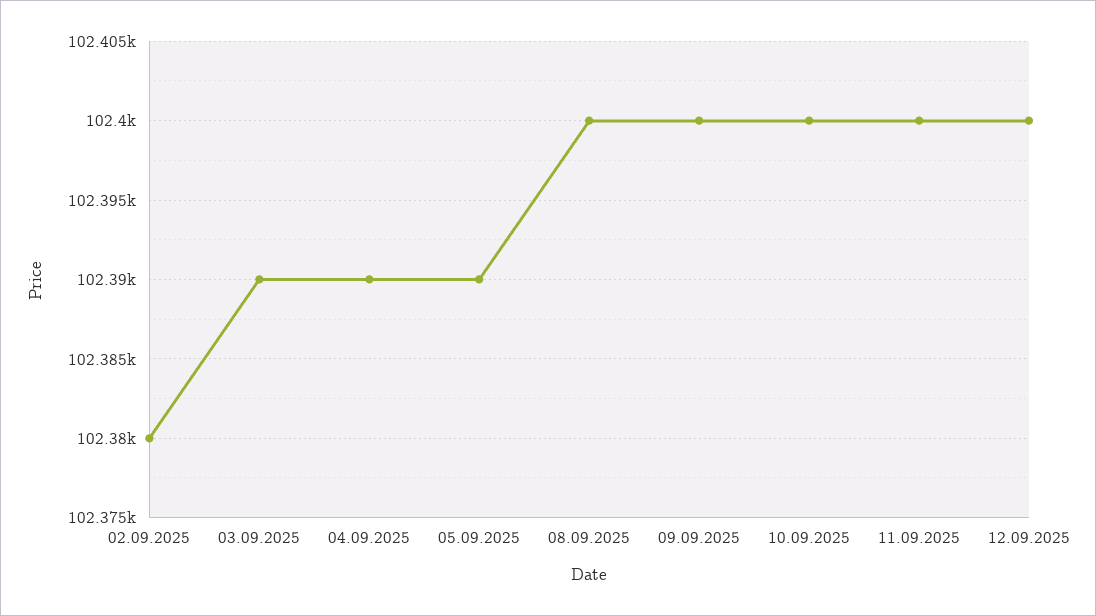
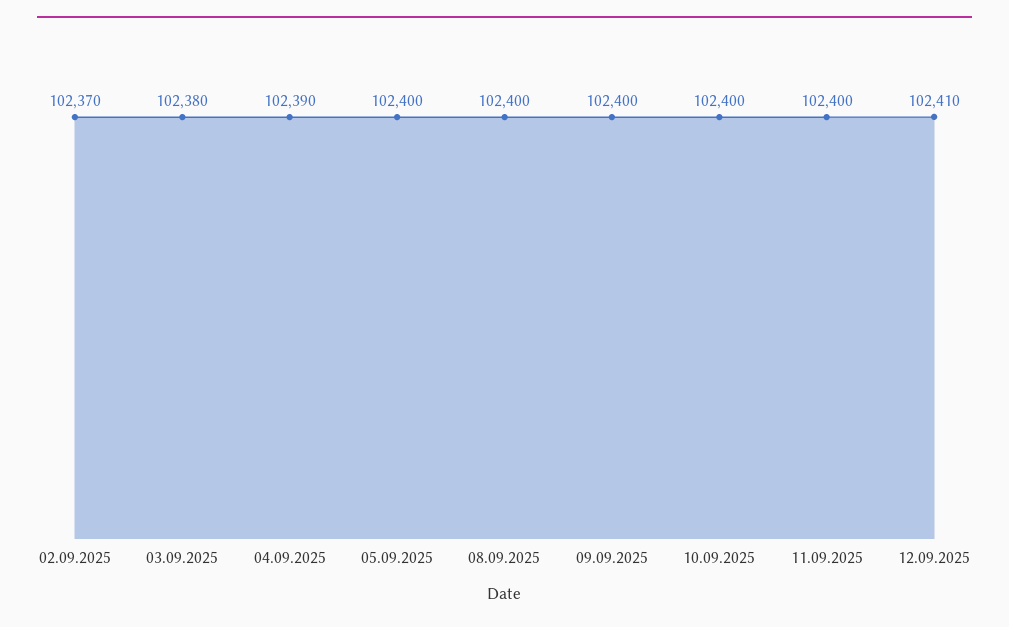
02.09.2025: 102380 -> 102370
03.09.2025: 102390 -> 102380
05.09.2025: 102390 -> 102400
12.09.2025: 102400 -> 102410

